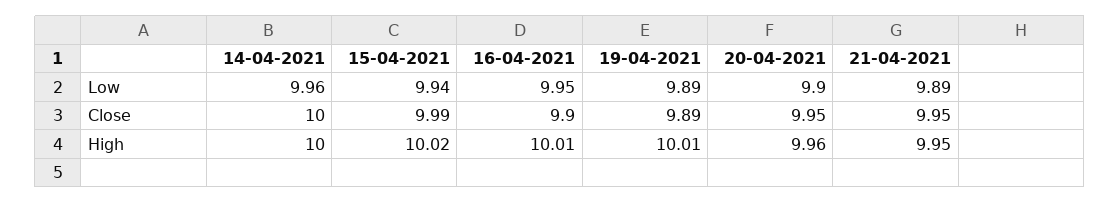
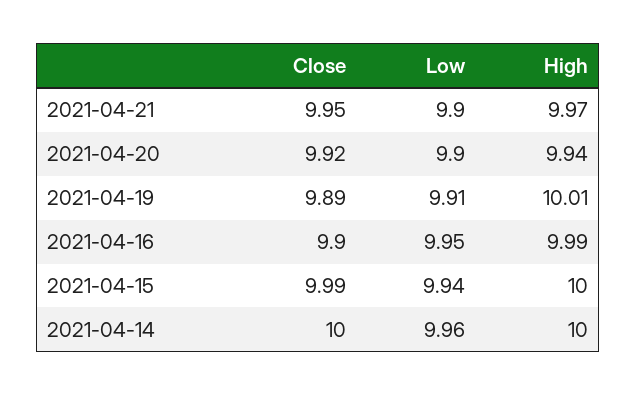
19-04-2021, Low: 9.89 -> 9.91
21-04-2021, Low: 9.89 -> 9.9
20-04-2021, Close: 9.95 -> 9.92
15-04-2021, High: 10.02 -> 10
16-04-2021, High: 10.01 -> 9.99
20-04-2021, High: 9.96 -> 9.94
21-04-2021, High: 9.95 -> 9.97

